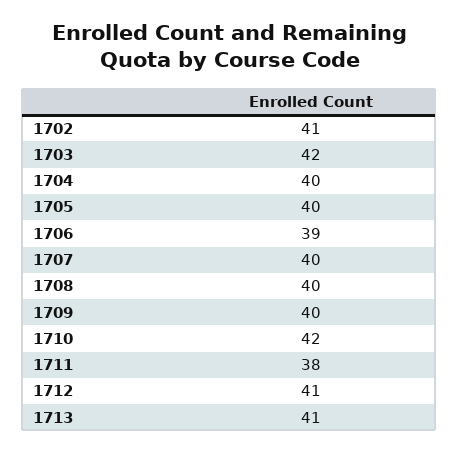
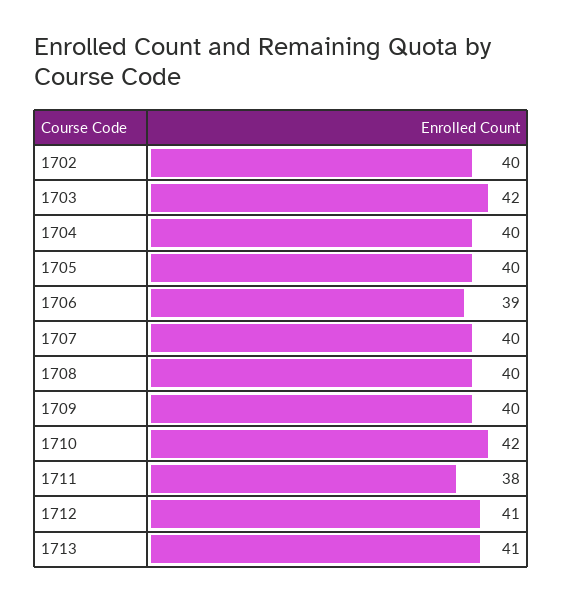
1702: 41 -> 40

